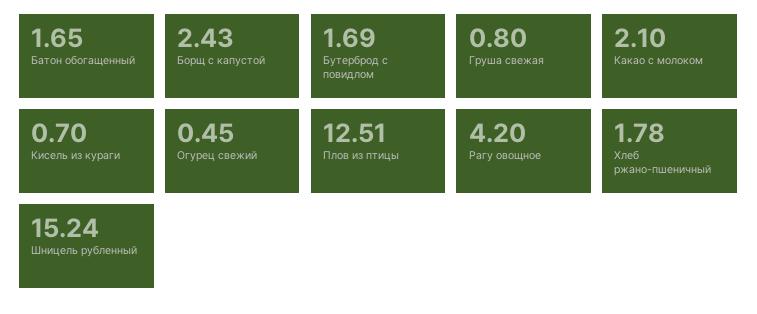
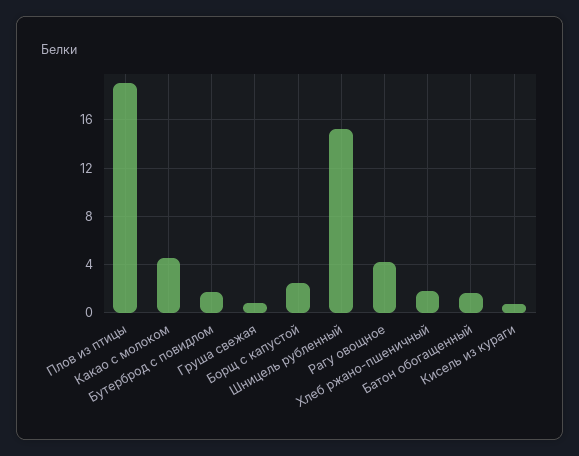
Какао с молоком: 2.1 -> 4.5
Огурец свежий: 0.45 -> none
Плов из птицы: 12.51 -> 19

